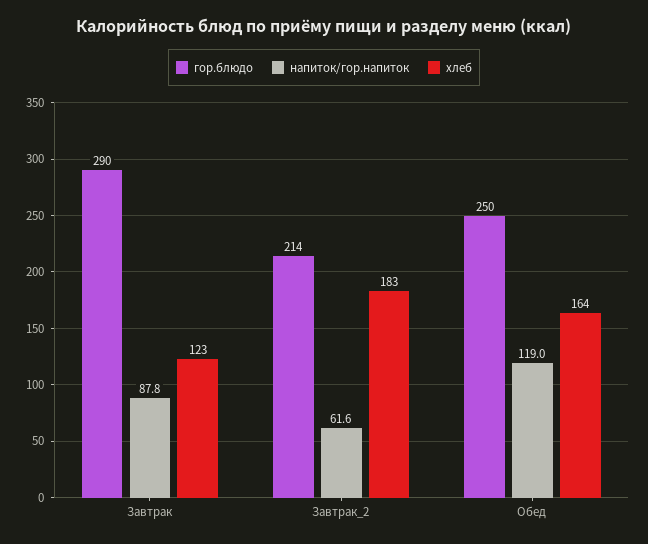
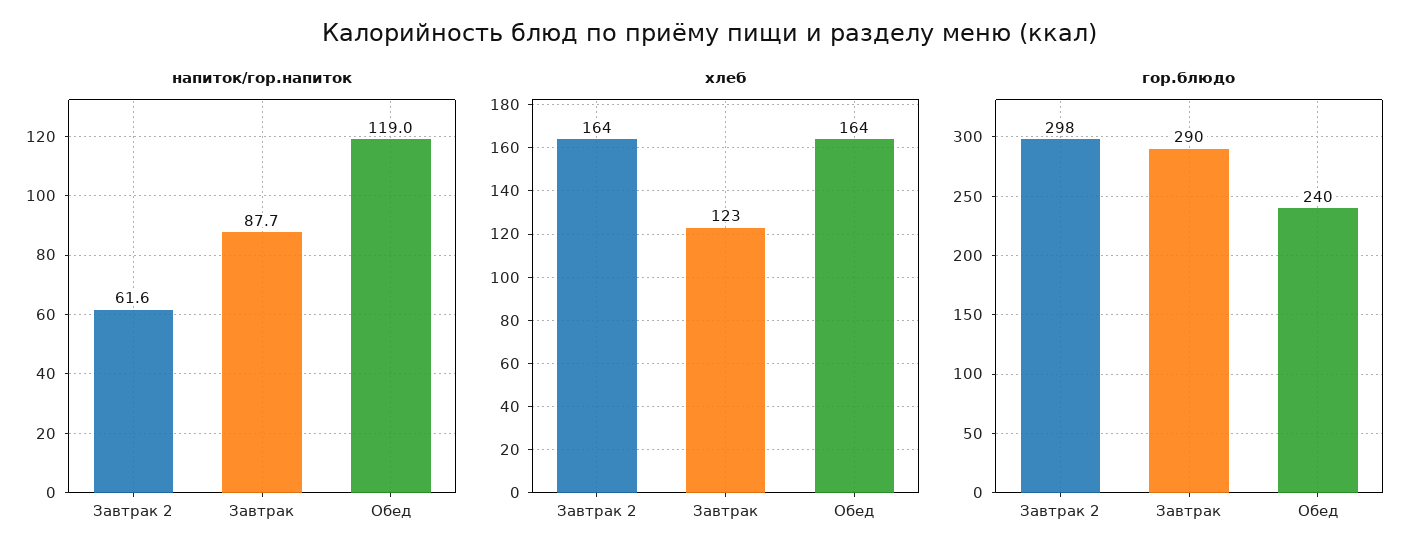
напиток/гор.напиток, Завтрак: 87.8 -> 87.7
гор.блюдо, Завтрак_2: 214 -> 298
хлеб, Завтрак_2: 183 -> 164
гор.блюдо, Обед: 250 -> 240

